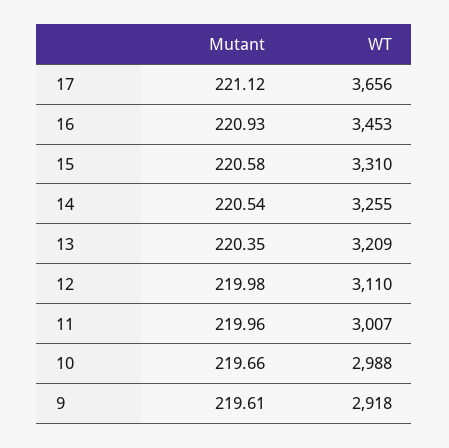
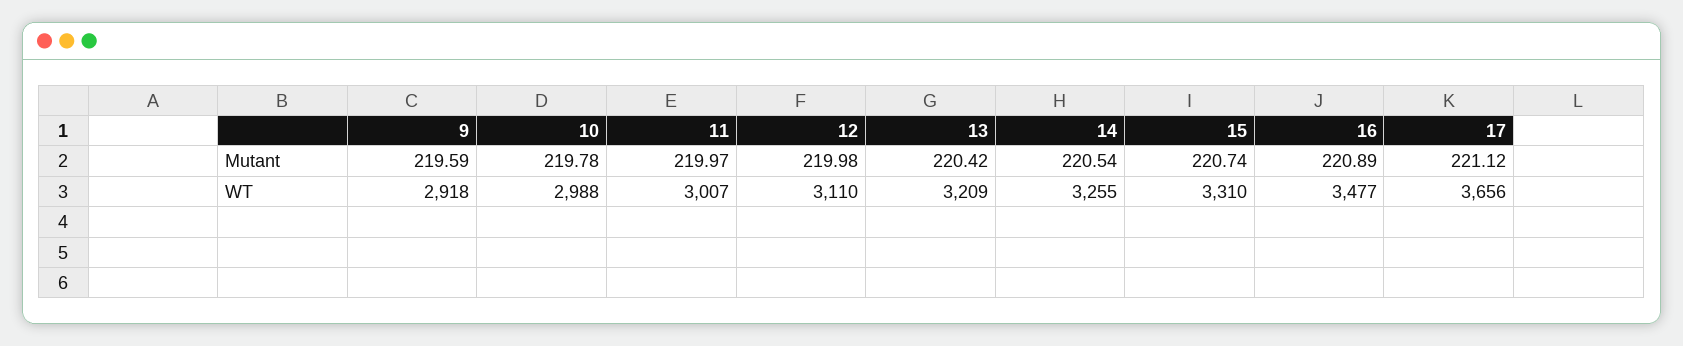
Mutant, 16: 220.93 -> 220.89
WT, 16: 3453 -> 3477
Mutant, 15: 220.58 -> 220.74
Mutant, 13: 220.35 -> 220.42
Mutant, 11: 219.96 -> 219.97
Mutant, 10: 219.66 -> 219.78
Mutant, 9: 219.61 -> 219.59

